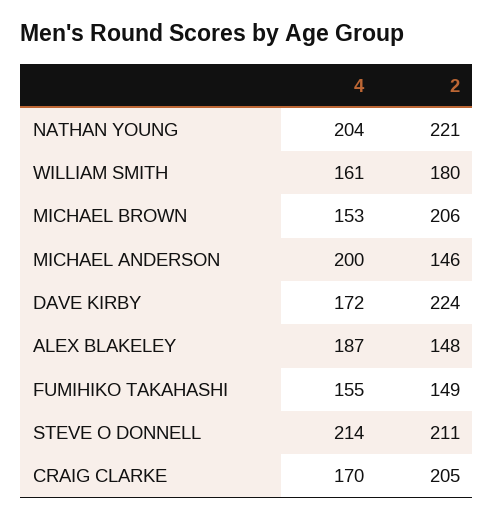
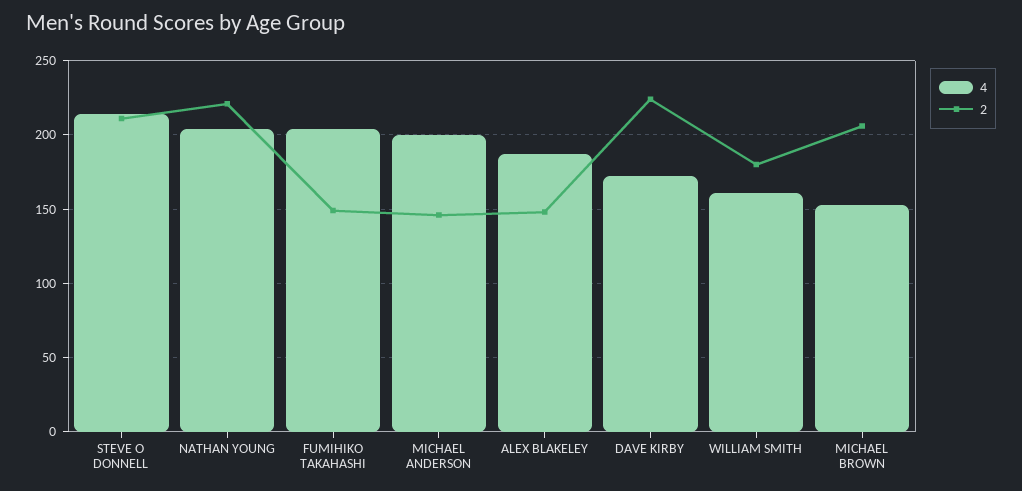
4, FUMIHIKO TAKAHASHI: 155 -> 205
4, CRAIG CLARKE: 170 -> none
2, CRAIG CLARKE: 205 -> none

